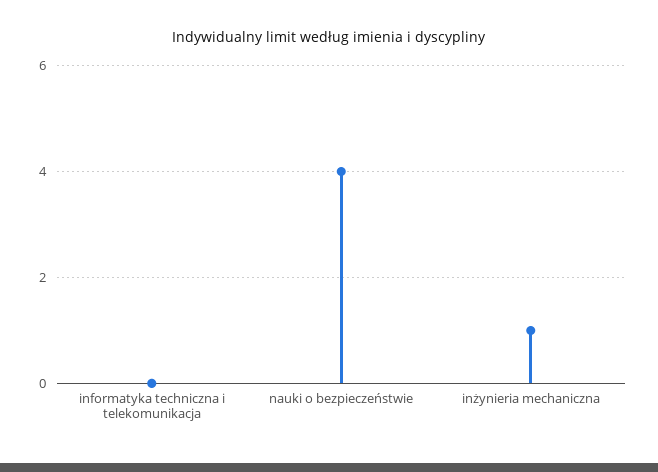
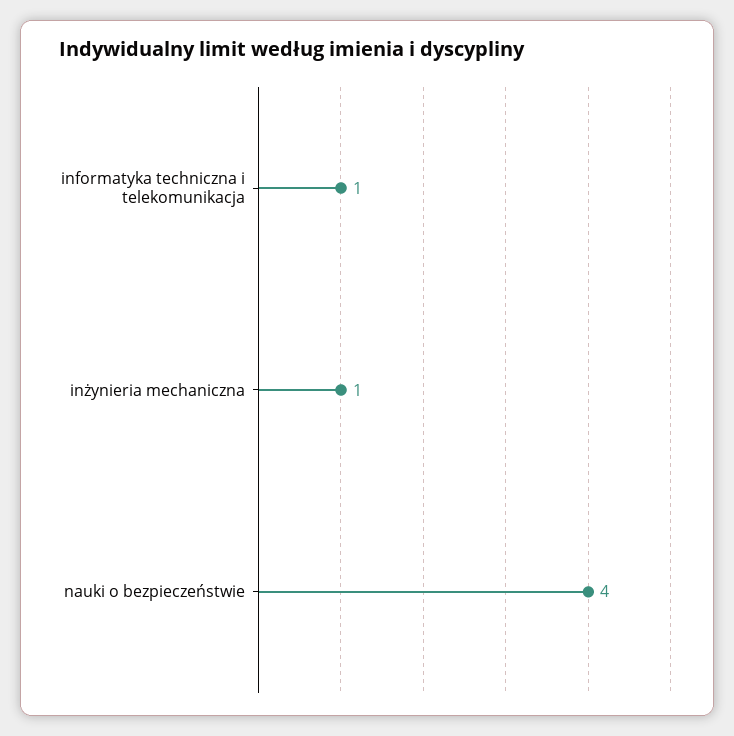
informatyka techniczna i telekomunikacja: 0 -> 1

